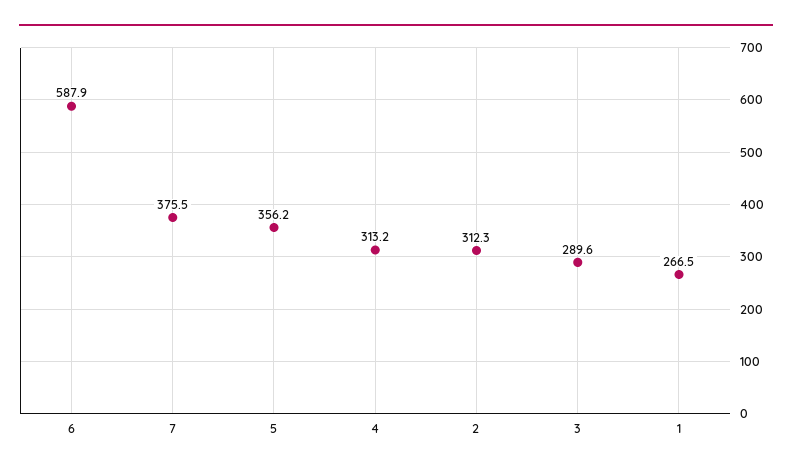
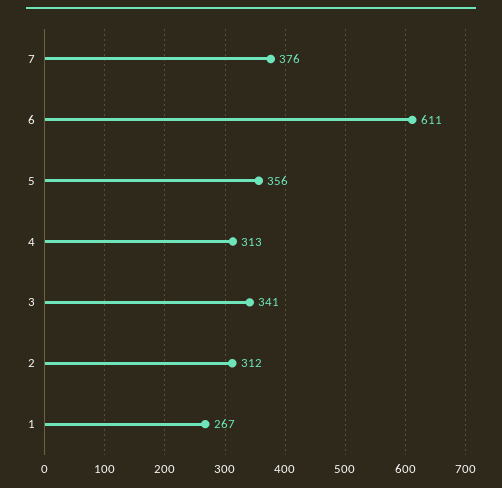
6: 587.9 -> 611
3: 289.6 -> 341

